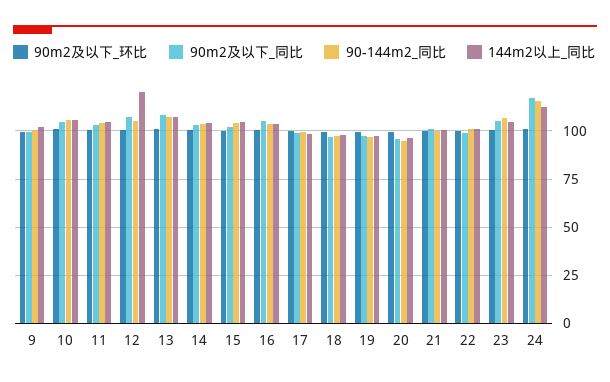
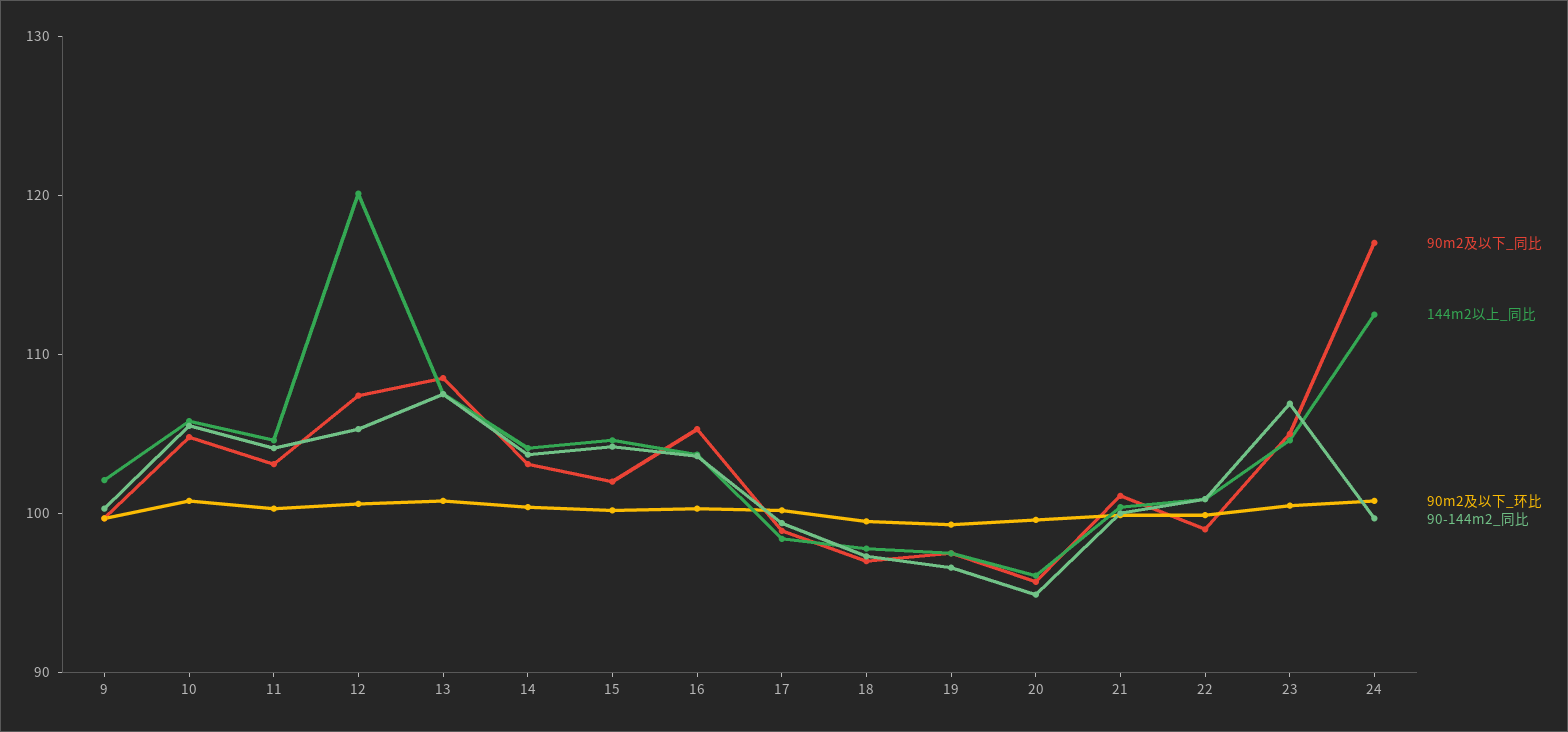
90-144m2_同比, 24: 115 -> 100

